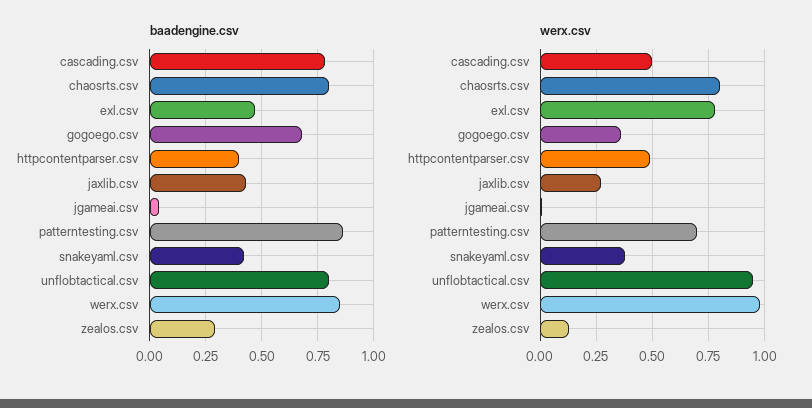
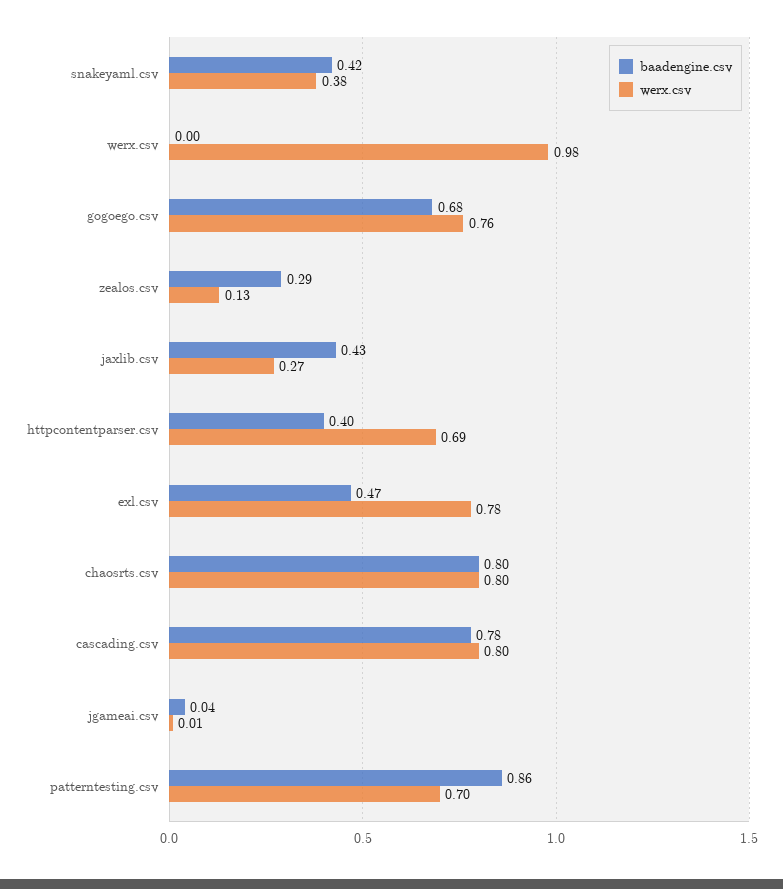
baadengine.csv, unflobtactical.csv: 0.8 -> none
baadengine.csv, werx.csv: 0.85 -> 0
werx.csv, cascading.csv: 0.5 -> 0.8
werx.csv, gogoego.csv: 0.35 -> 0.76
werx.csv, httpcontentparser.csv: 0.5 -> 0.69
werx.csv, unflobtactical.csv: 0.95 -> none

